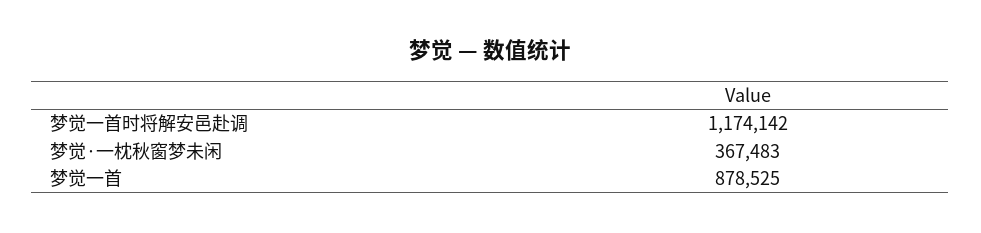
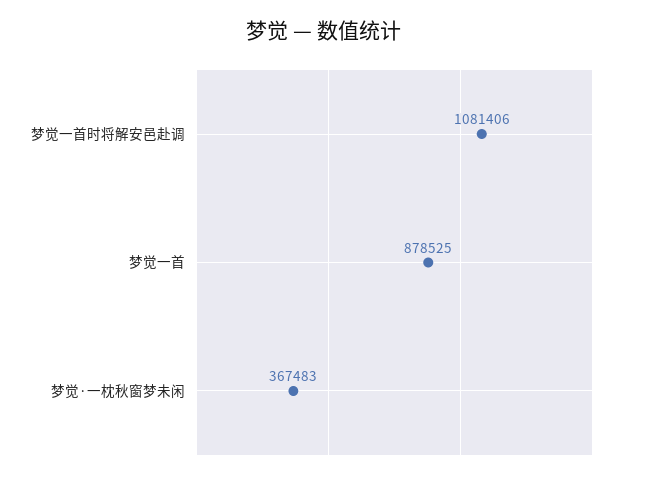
梦觉一首时将解安邑赴调: 1174142 -> 1081406

